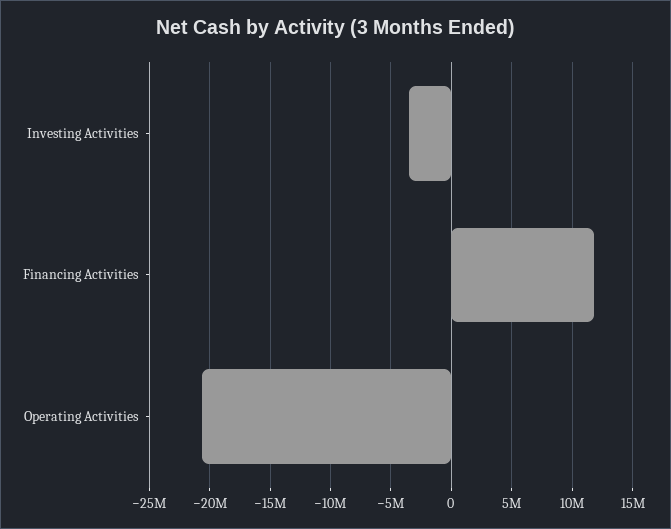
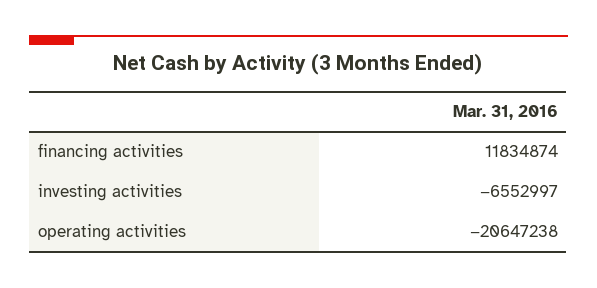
Investing Activities: -3500000 -> -6552997

